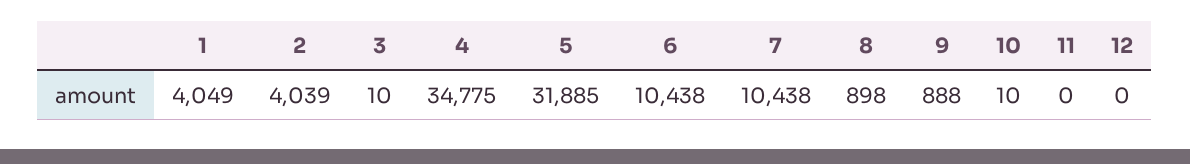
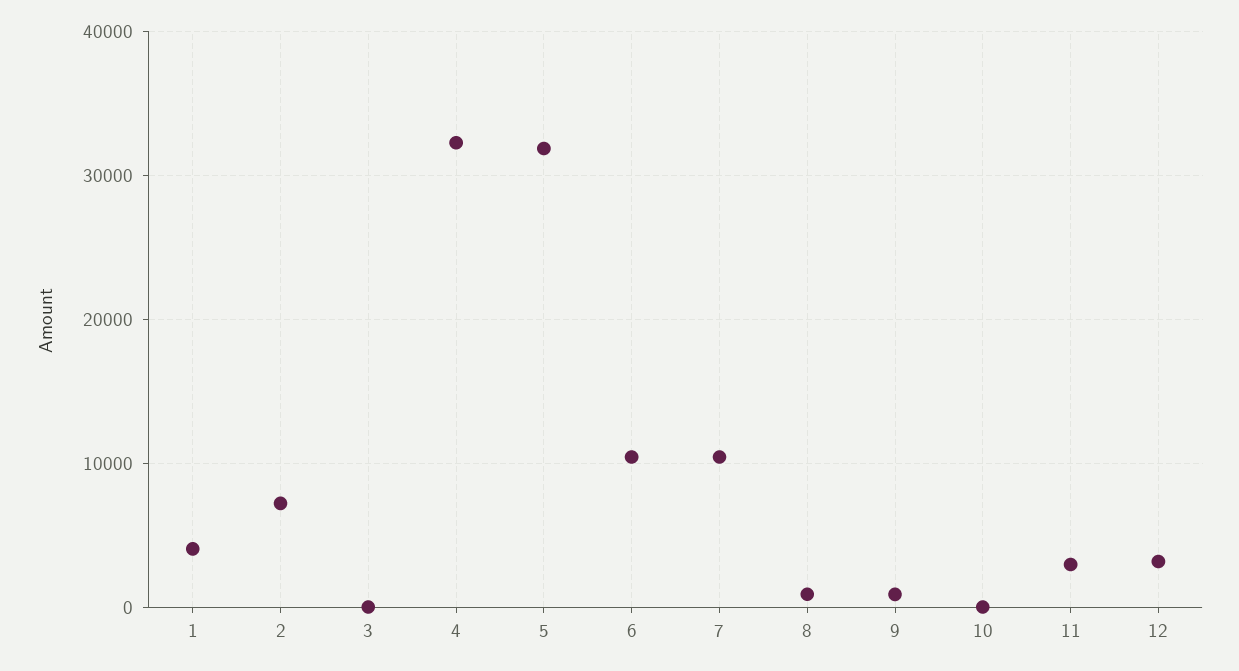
2: 4039 -> 7000
4: 34775 -> 32000
11: 0 -> 3000
12: 0 -> 3000

